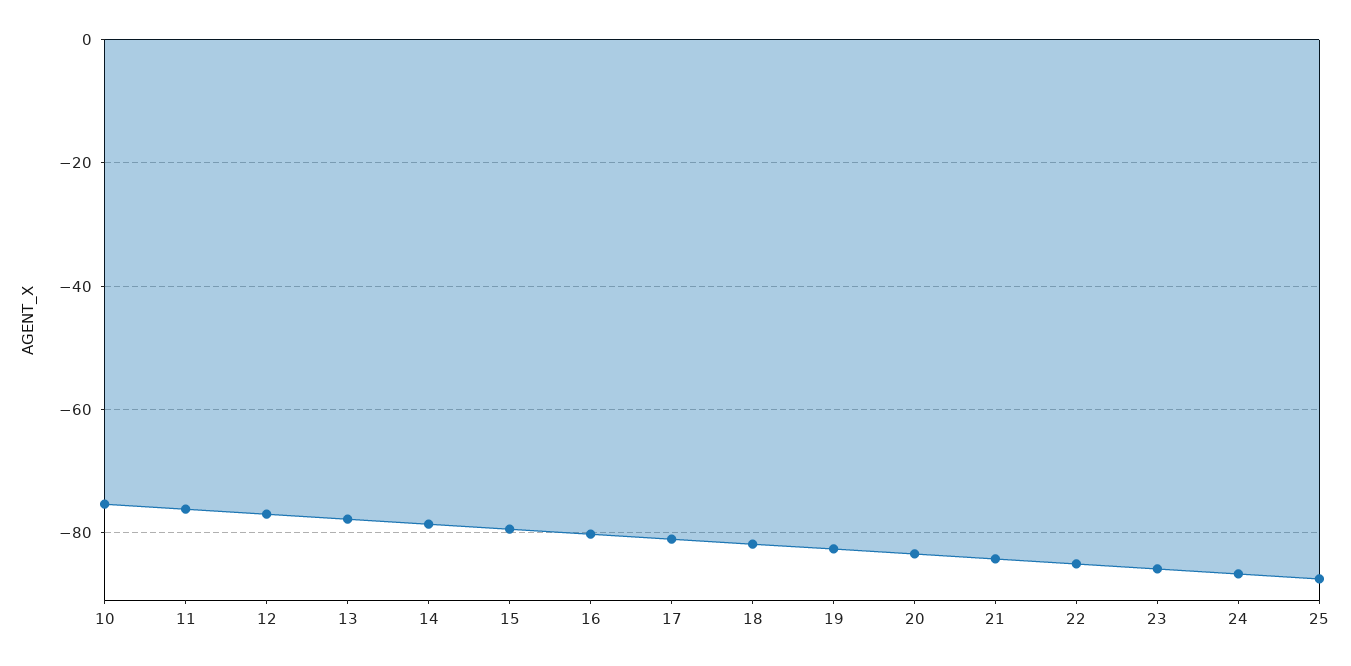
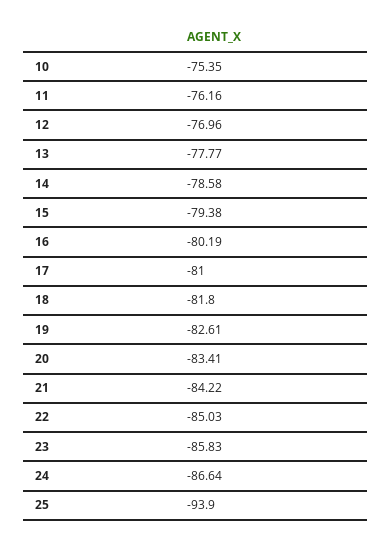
25: -88 -> -93.9

